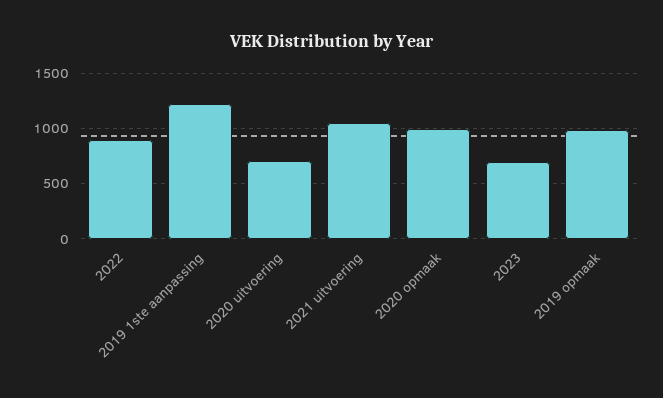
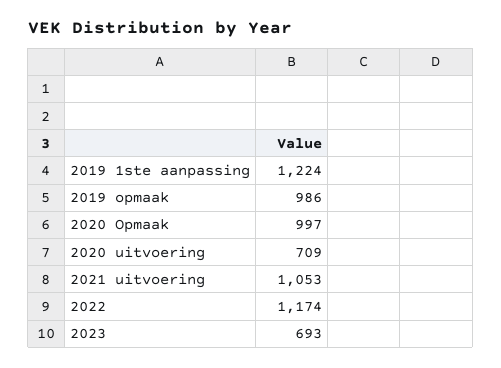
2022: 900 -> 1174

